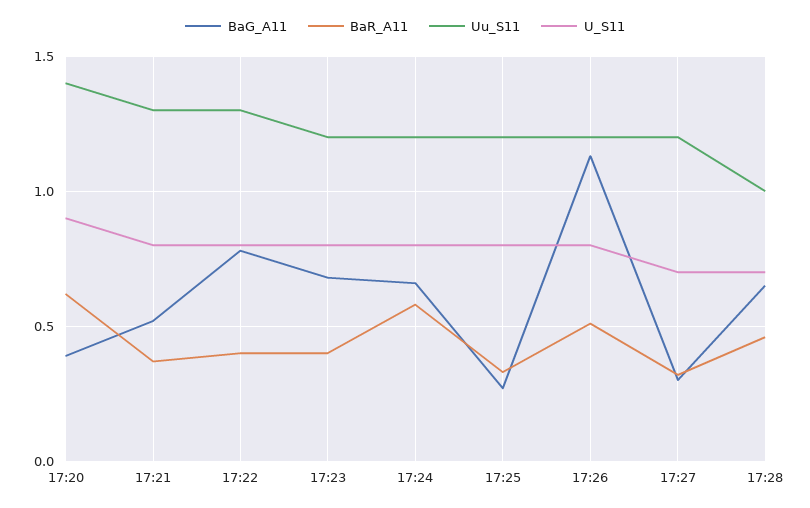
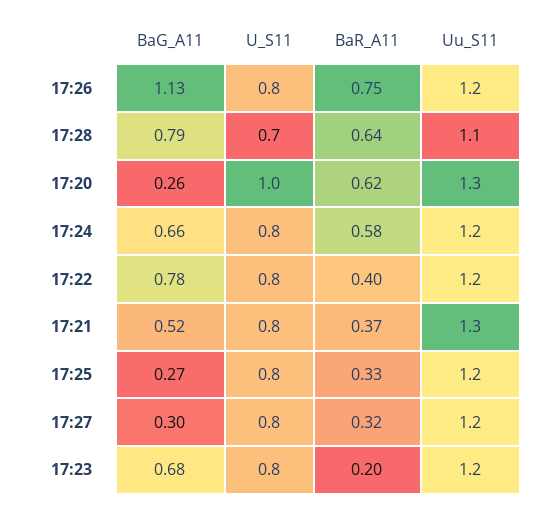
BaG_A11, 17:20: 0.4 -> 0.26
Uu_S11, 17:20: 1.4 -> 1.3
U_S11, 17:20: 0.9 -> 1
Uu_S11, 17:22: 1.3 -> 1.2
BaR_A11, 17:23: 0.4 -> 0.2
BaR_A11, 17:26: 0.5 -> 0.75
U_S11, 17:27: 0.7 -> 0.8
BaG_A11, 17:28: 0.65 -> 0.79
BaR_A11, 17:28: 0.45 -> 0.64
Uu_S11, 17:28: 1 -> 1.1

